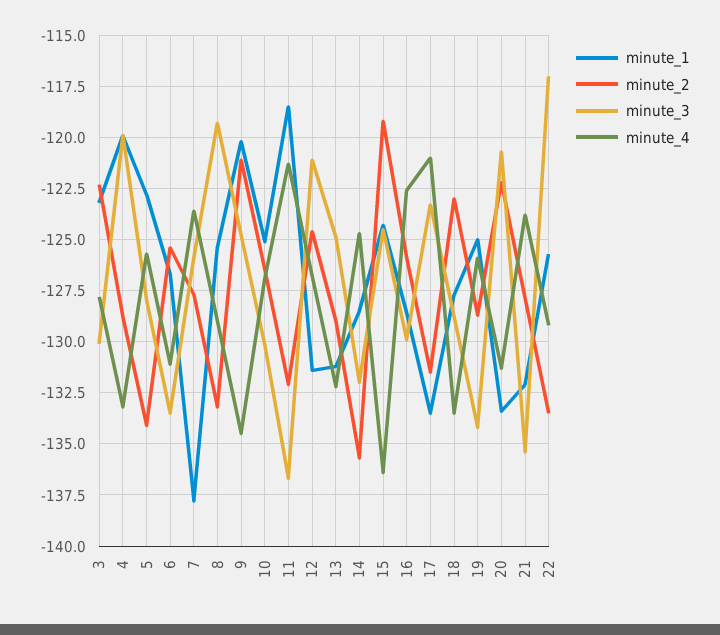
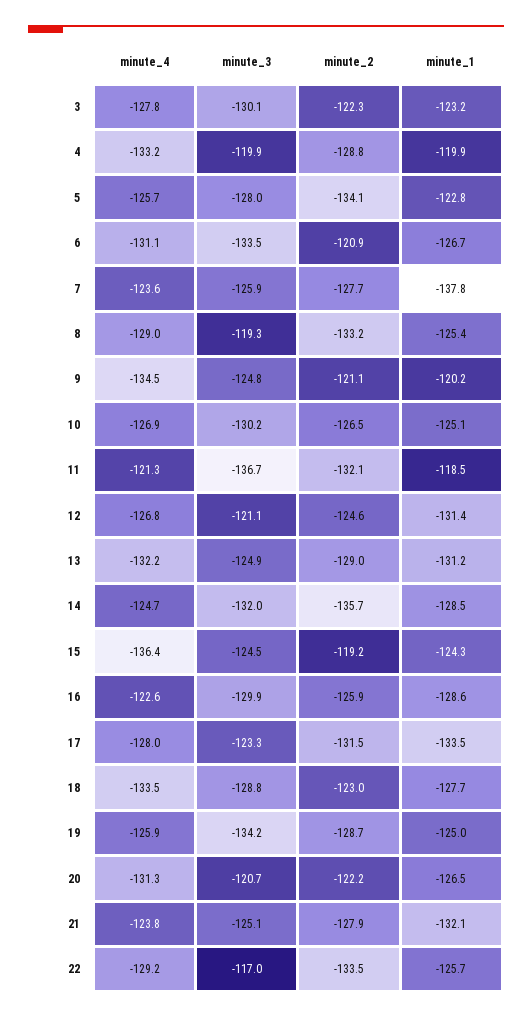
minute_2, 6: -125.5 -> -120.9
minute_4, 17: -121 -> -128
minute_1, 20: -133.5 -> -126.5
minute_3, 21: -135.5 -> -125.1

